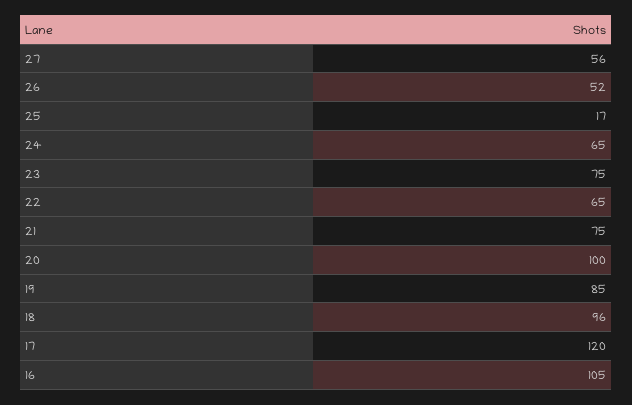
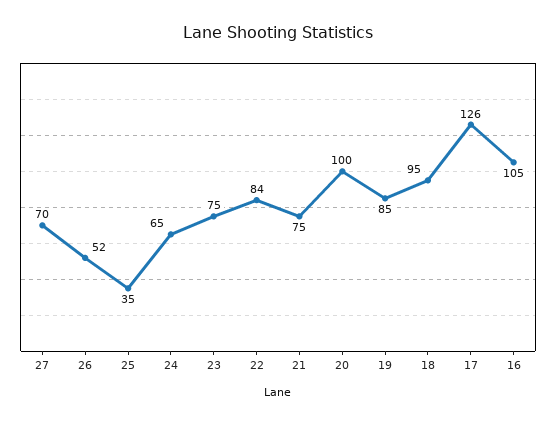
27: 56 -> 70
25: 17 -> 35
22: 65 -> 84
18: 96 -> 95
17: 120 -> 126

